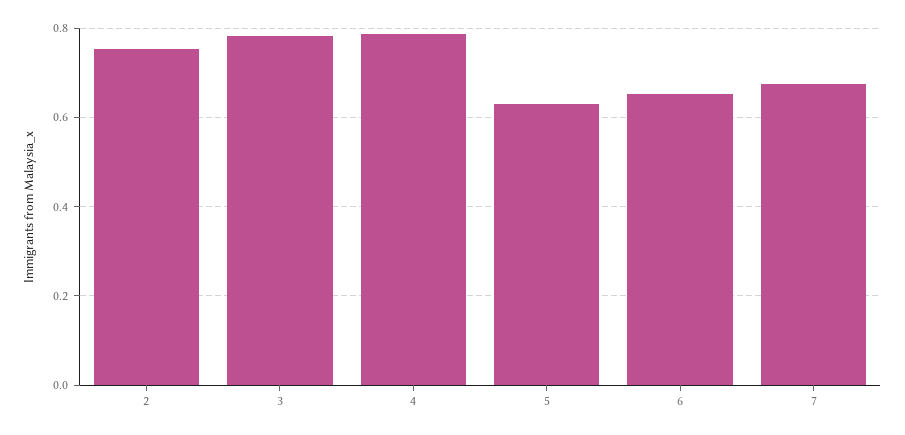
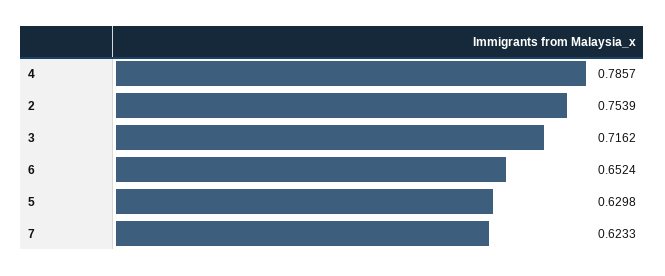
3: 0.78 -> 0.7162
7: 0.68 -> 0.6233

